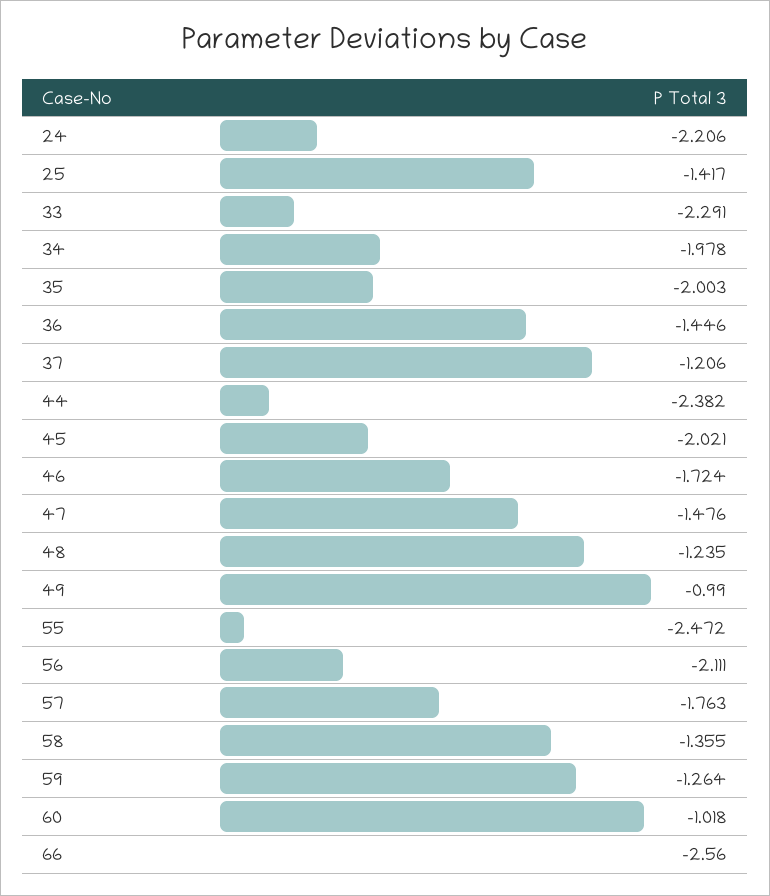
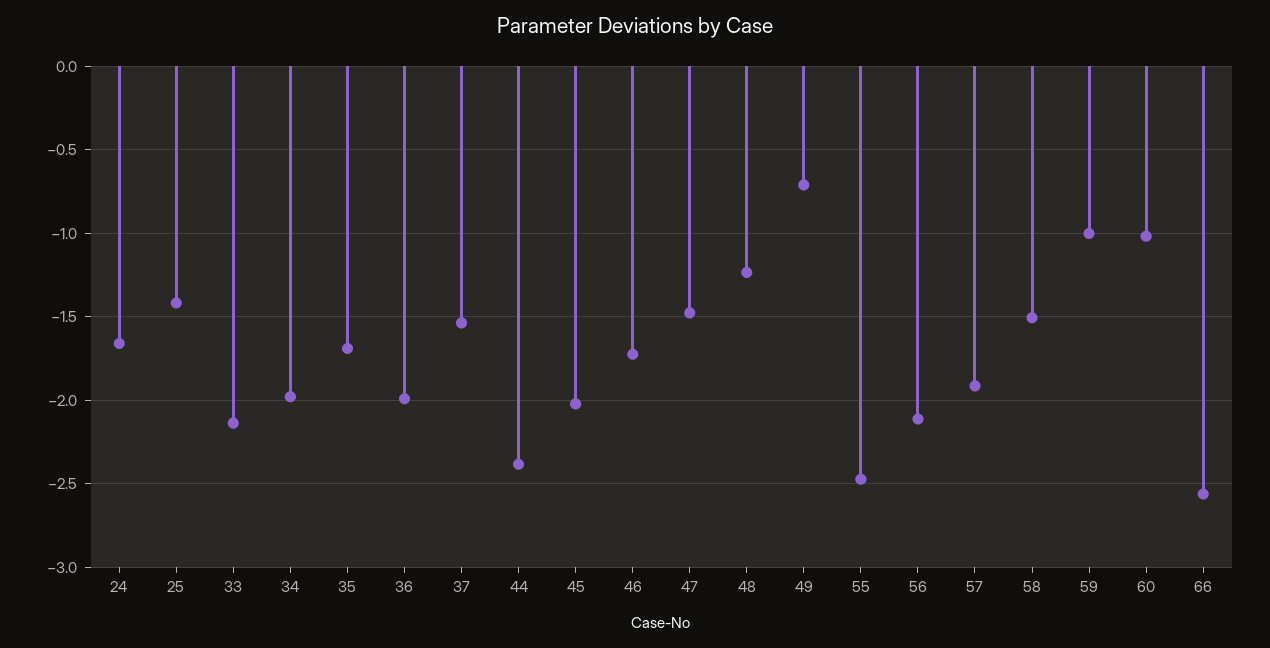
24: -2.206 -> -1.65
33: -2.291 -> -2.15
35: -2.003 -> -1.7
36: -1.446 -> -2
37: -1.206 -> -1.55
49: -0.99 -> -0.7
57: -1.763 -> -1.9
58: -1.355 -> -1.5
59: -1.264 -> -1

